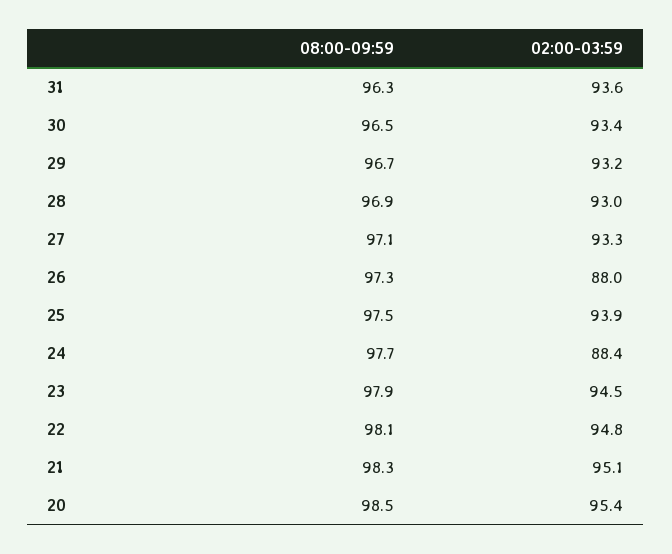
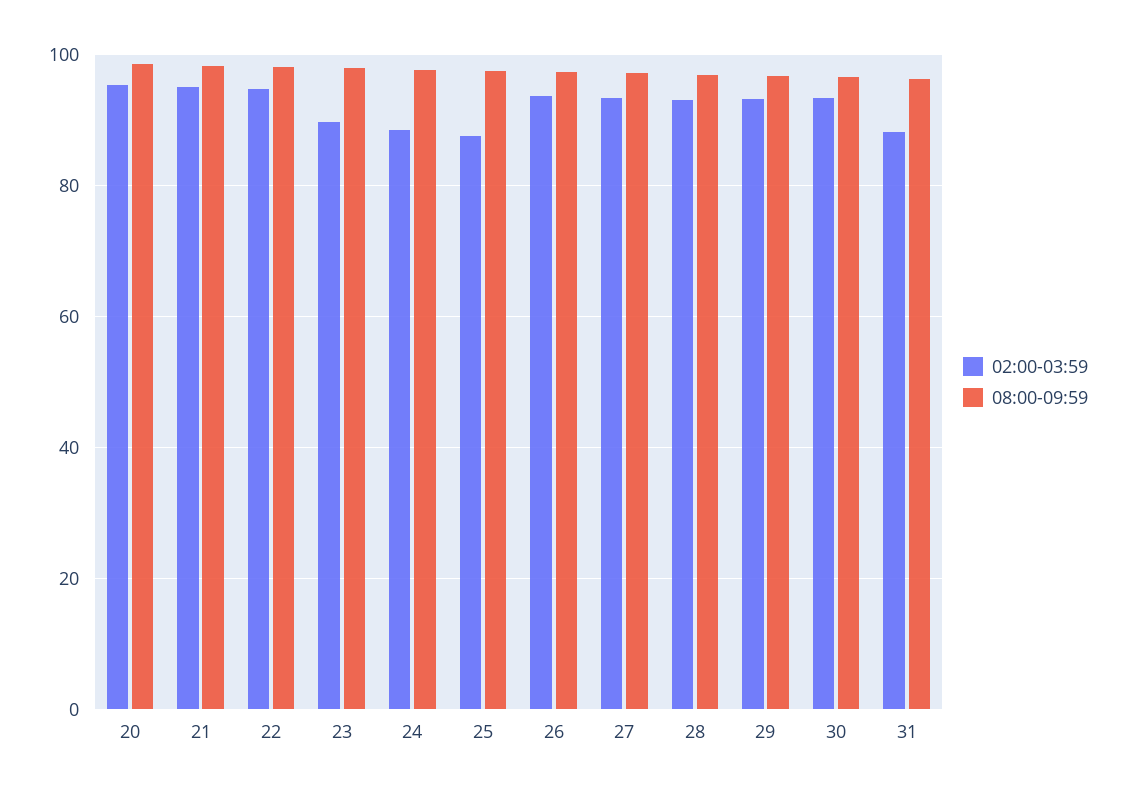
02:00-03:59, 31: 93.6 -> 88
02:00-03:59, 26: 88 -> 94
02:00-03:59, 25: 93.9 -> 88
02:00-03:59, 23: 94.5 -> 90

